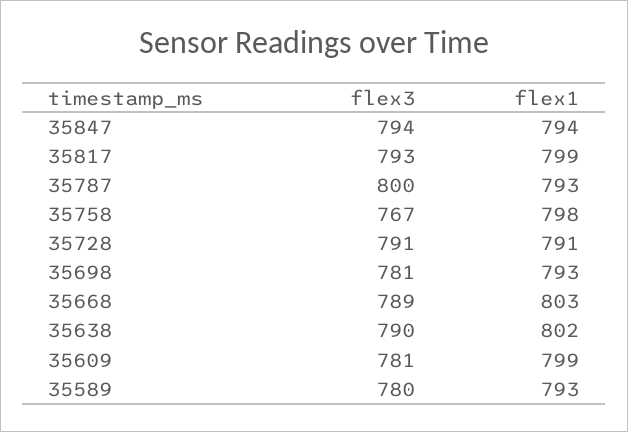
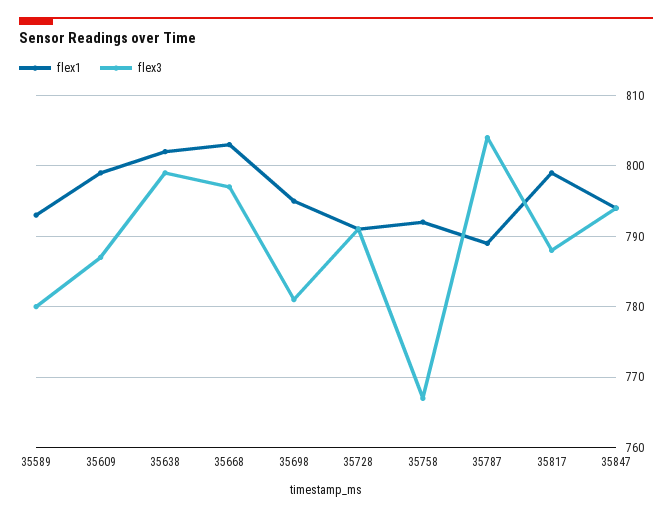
flex3, 35817: 793 -> 788
flex3, 35787: 800 -> 804
flex1, 35787: 793 -> 789
flex1, 35758: 798 -> 792
flex1, 35698: 793 -> 795
flex3, 35668: 789 -> 797
flex3, 35638: 790 -> 799
flex3, 35609: 781 -> 787

